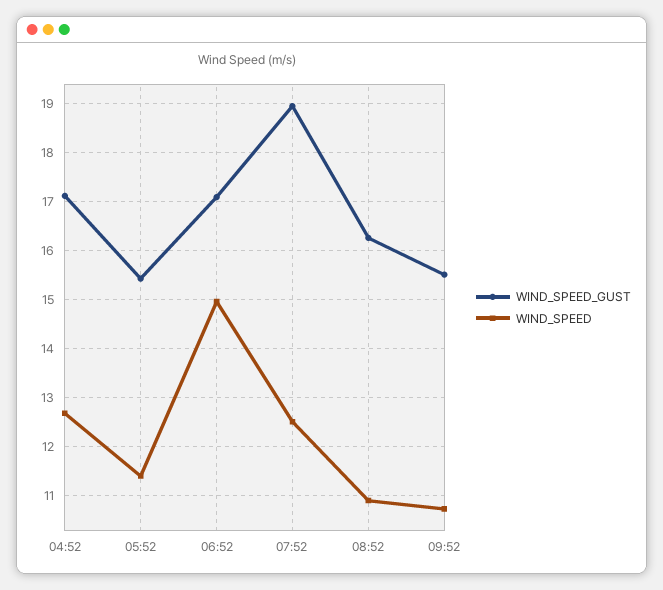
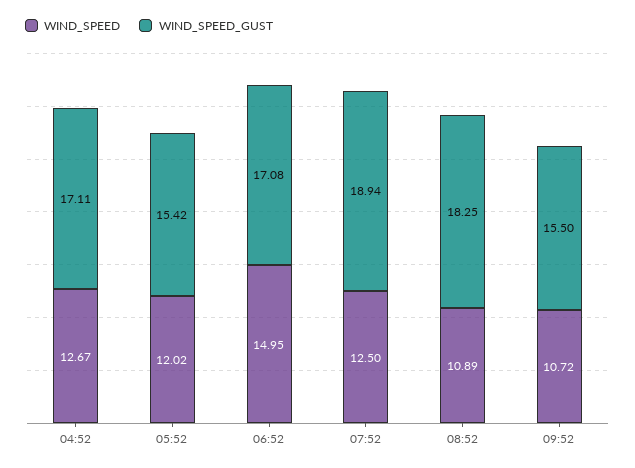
WIND_SPEED, 05:52: 11.4 -> 12.02
WIND_SPEED_GUST, 08:52: 16.2 -> 18.25

